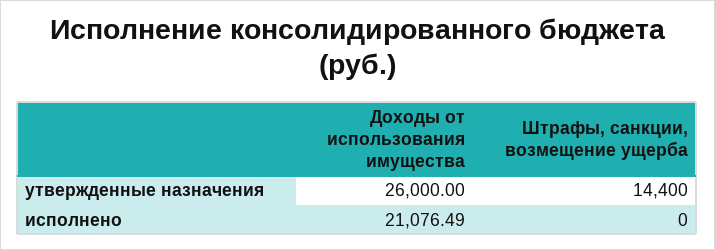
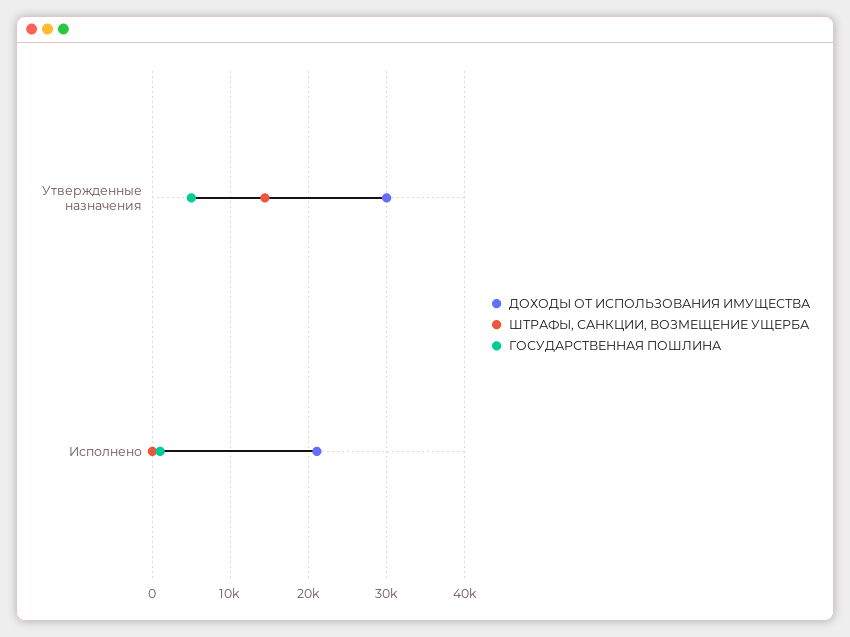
Доходы от использования имущества, утвержденные назначения: 26000 -> 30000
ГОСУДАРСТВЕННАЯ ПОШЛИНА, утвержденные назначения: none -> 5000
ГОСУДАРСТВЕННАЯ ПОШЛИНА, исполнено: none -> 1000

